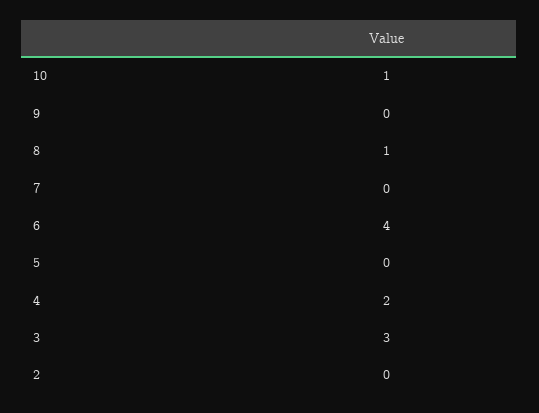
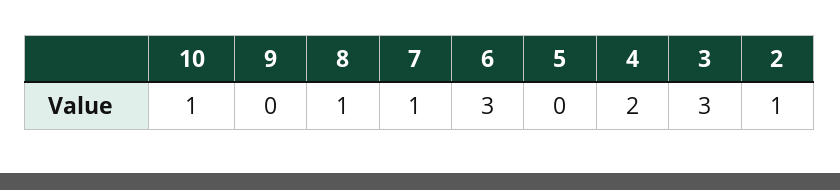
7: 0 -> 1
6: 4 -> 3
2: 0 -> 1

